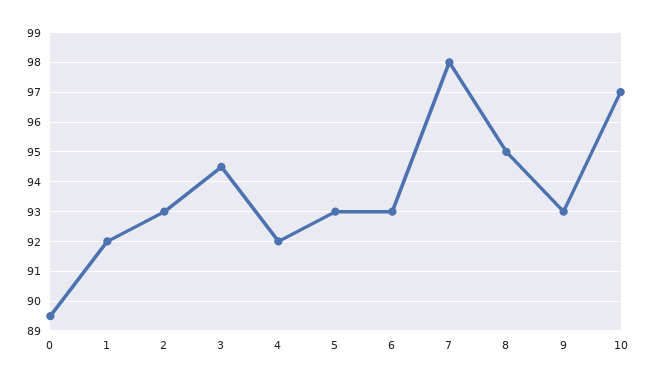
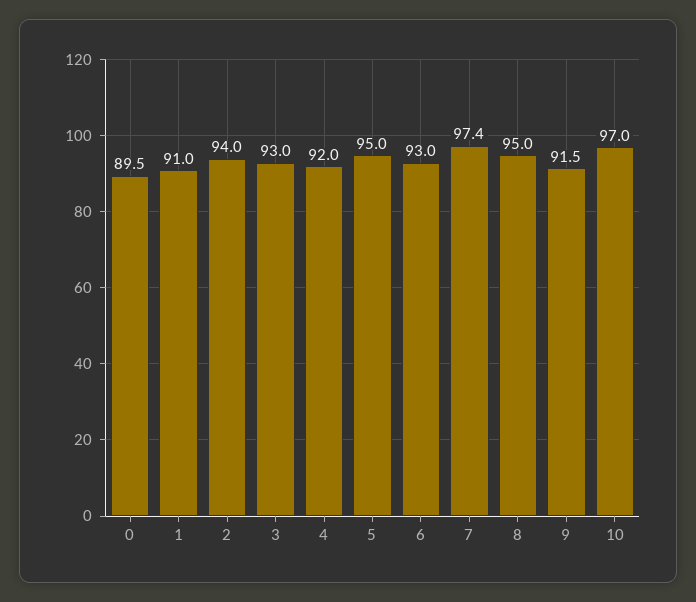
1: 92 -> 91
2: 93 -> 94
3: 94.5 -> 93
5: 93 -> 95
7: 98 -> 97.4
9: 93 -> 91.5

